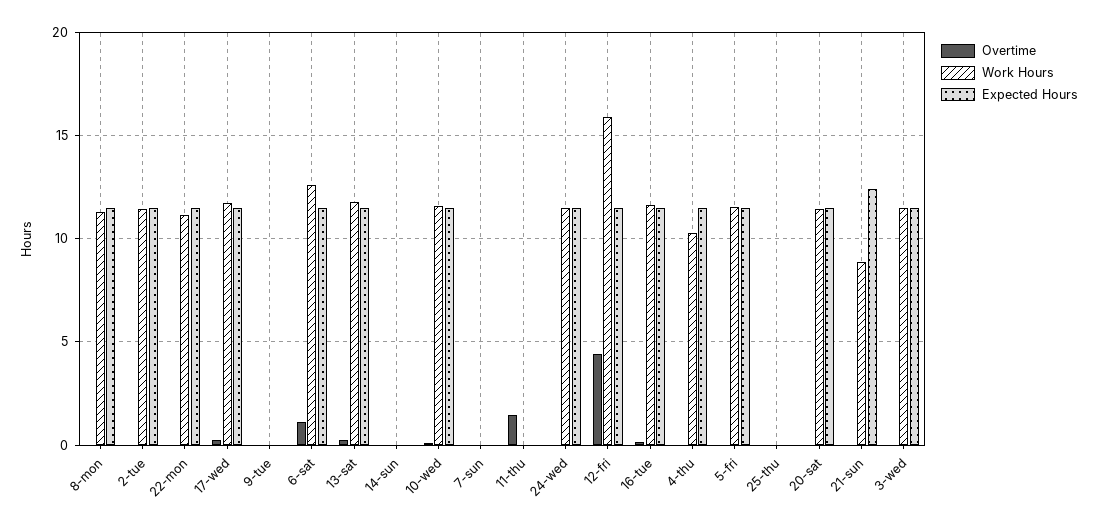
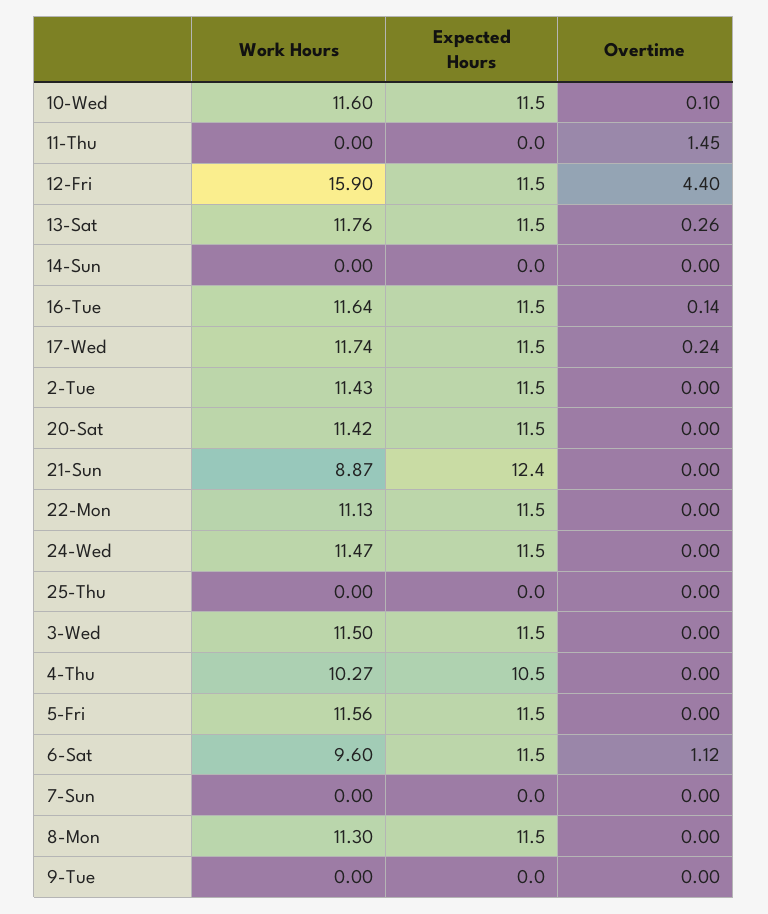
Work Hours, 6-sat: 12.5 -> 9.6
Expected Hours, 4-thu: 11.5 -> 10.5

